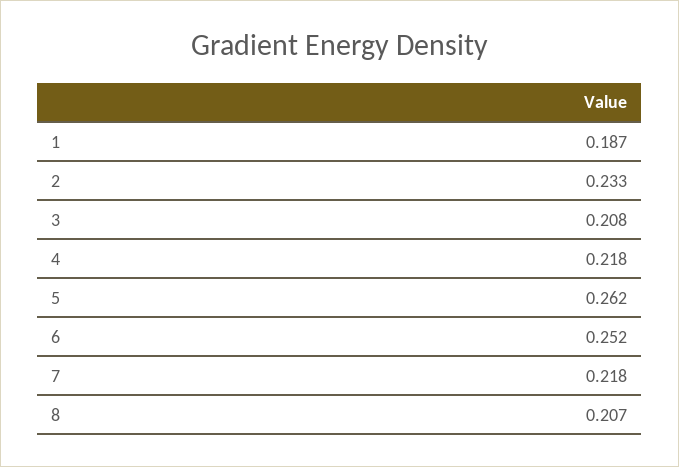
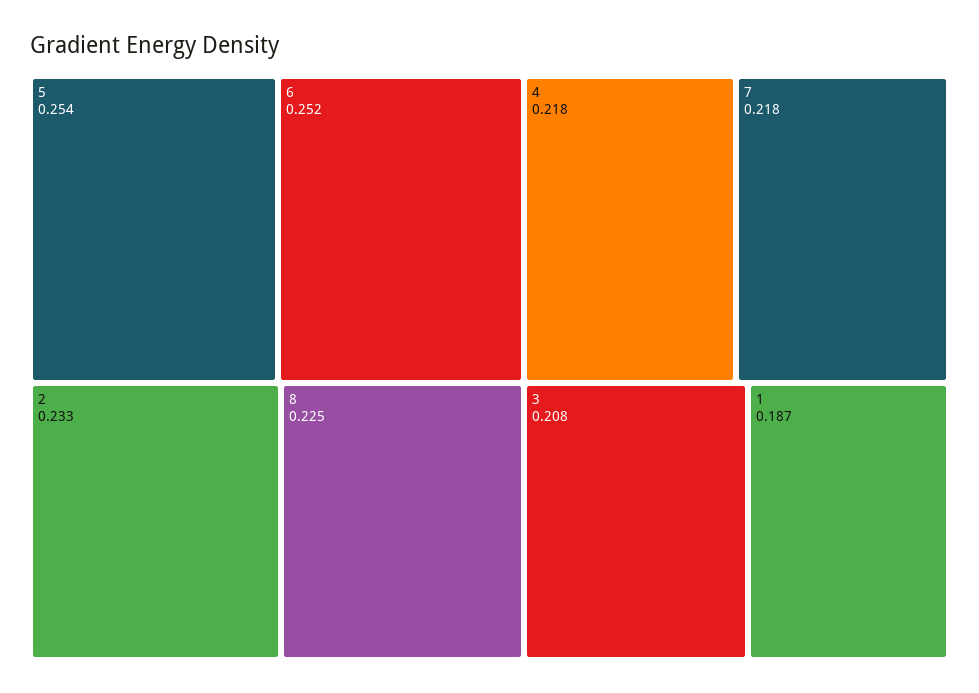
5: 0.262 -> 0.254
8: 0.207 -> 0.225

